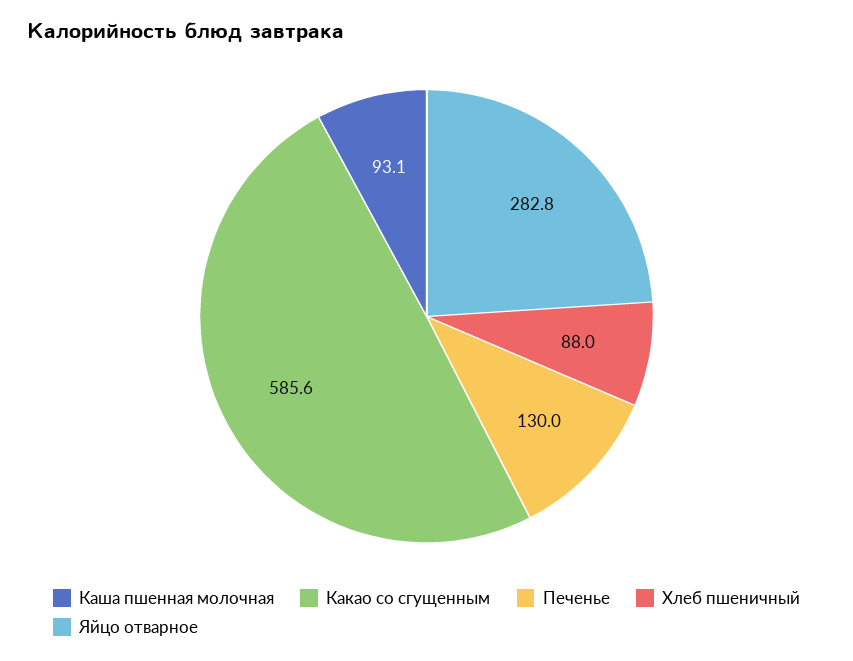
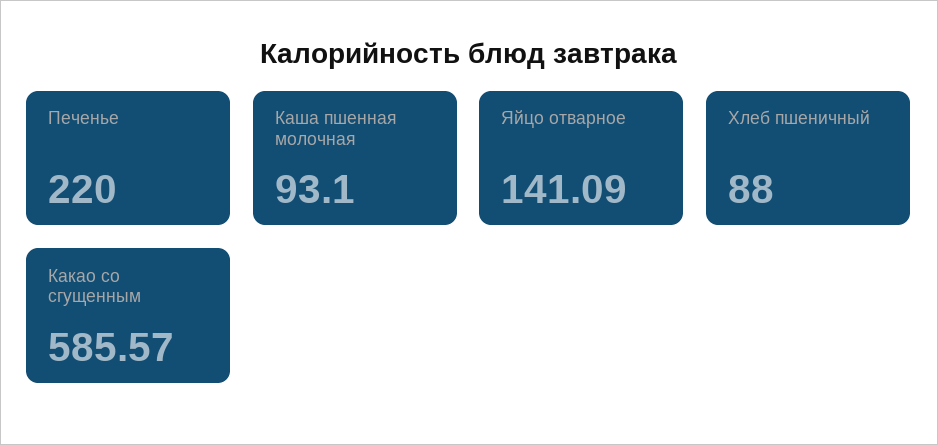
Печенье: 130 -> 220
Яйцо отварное: 282.8 -> 141.09

